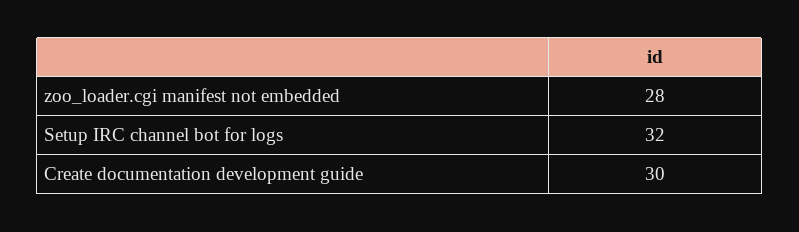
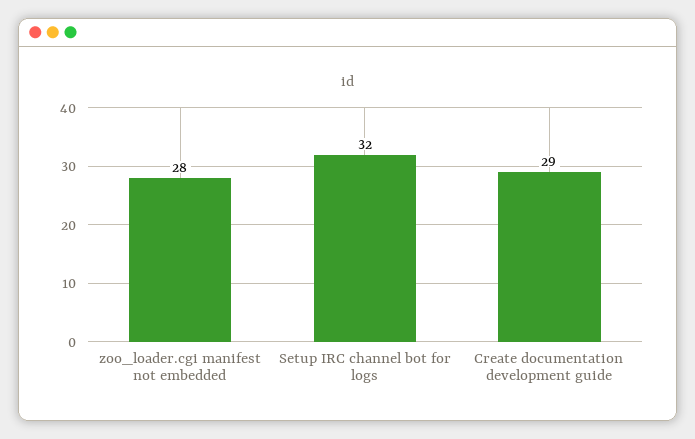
Create documentation development guide: 30 -> 29

